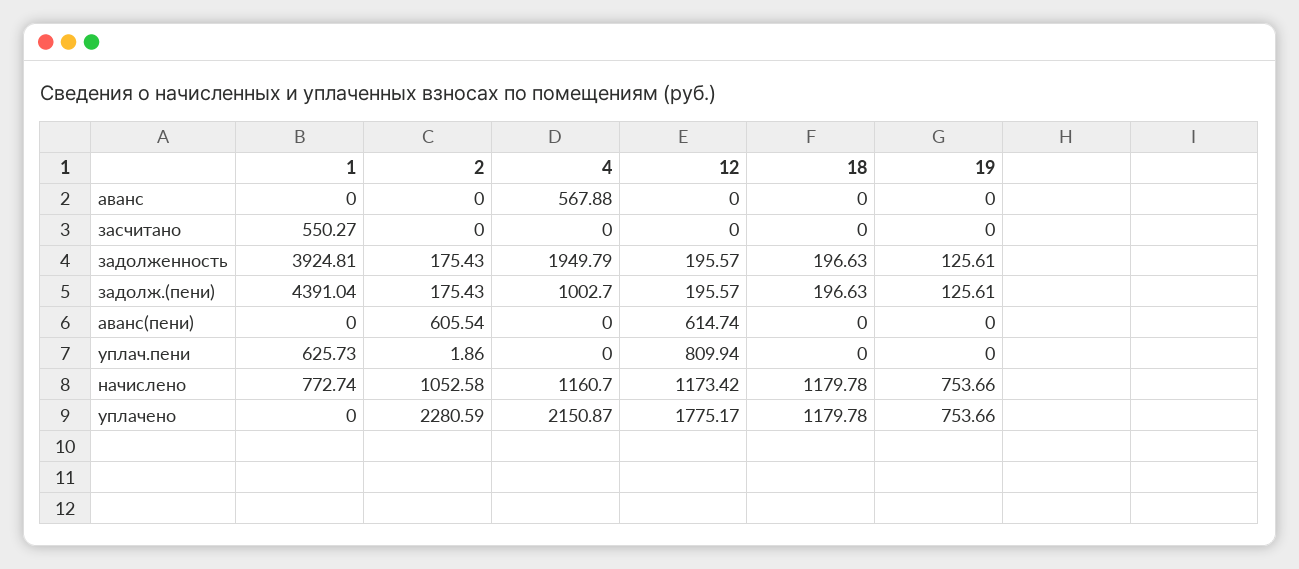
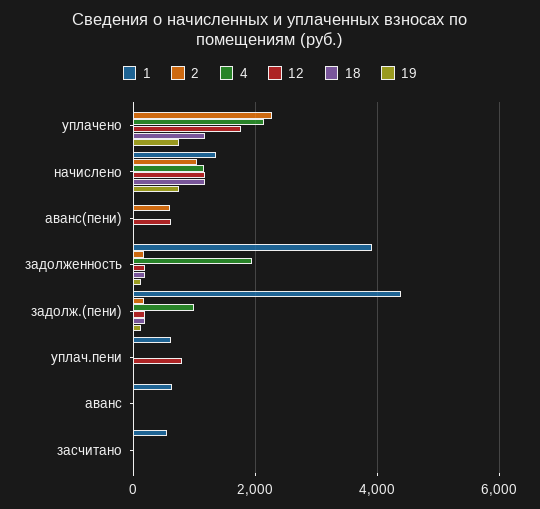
1, аванс: 0 -> 600
4, аванс: 567.88 -> 0
1, начислено: 772.74 -> 1400

